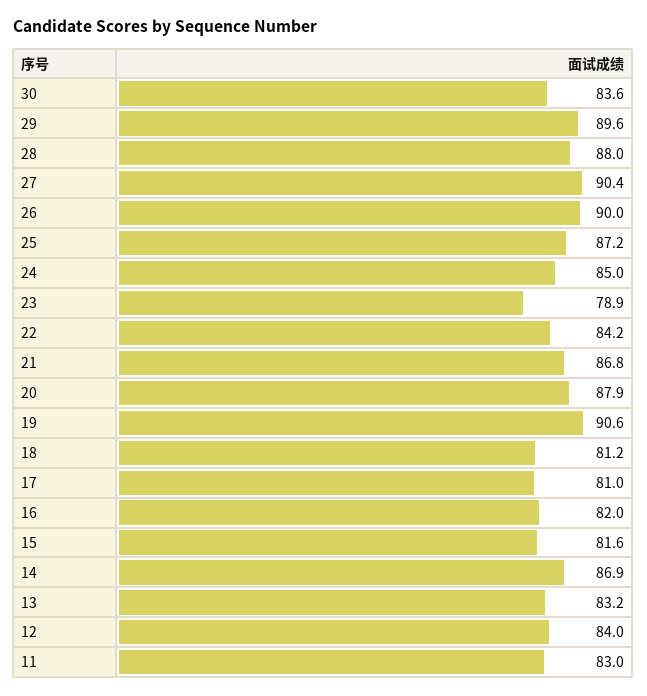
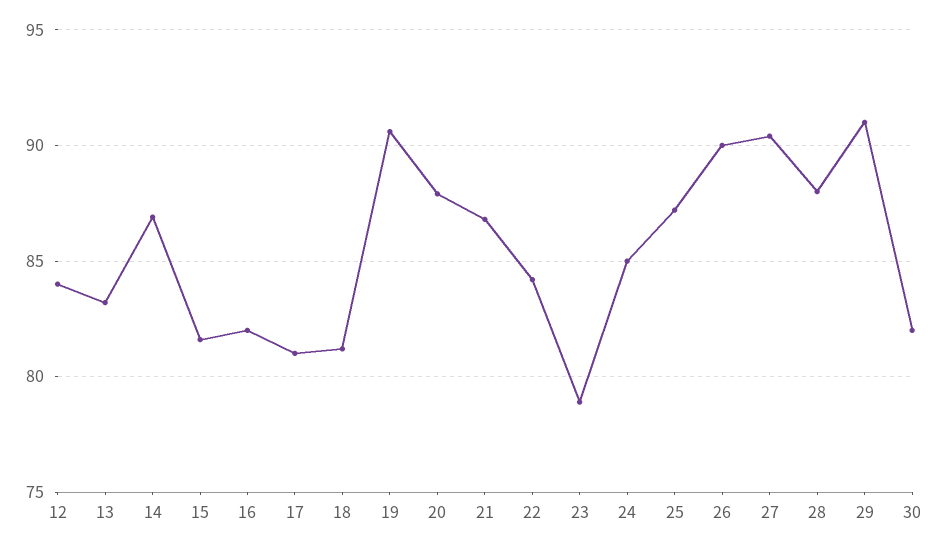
30: 83.6 -> 82
29: 89.6 -> 91
11: 83 -> none

